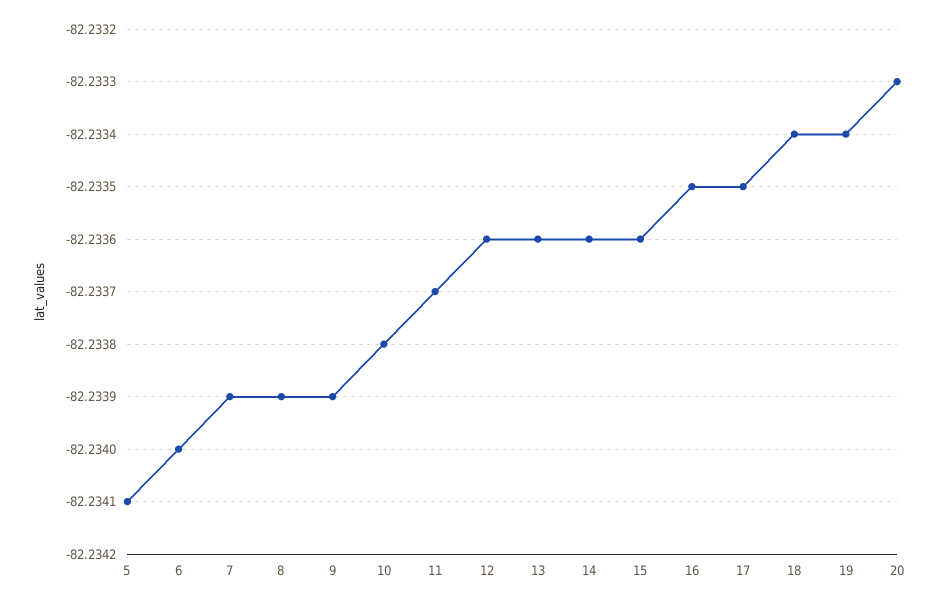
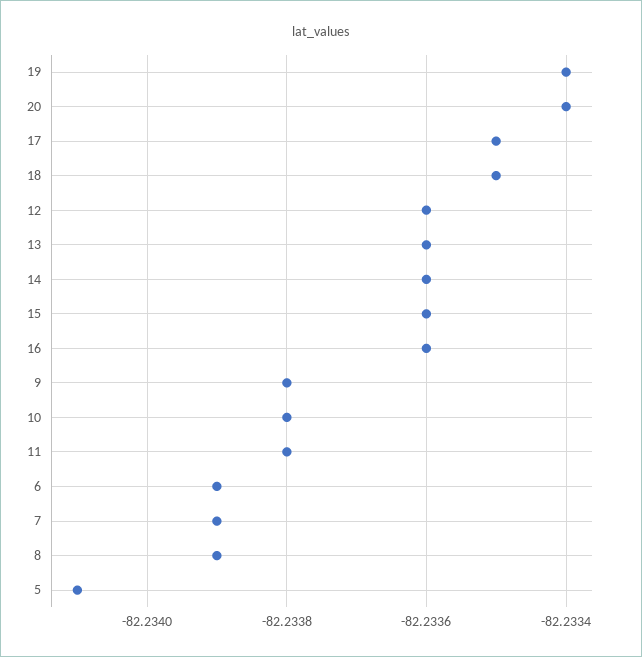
6: -82.234 -> -82.2339
9: -82.2339 -> -82.2338
11: -82.2337 -> -82.2338
16: -82.2335 -> -82.2336
18: -82.2334 -> -82.2335
20: -82.2333 -> -82.2334

